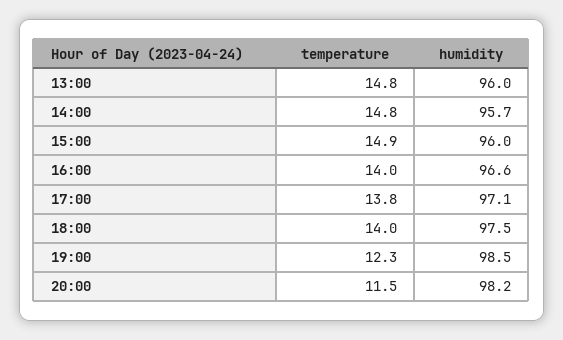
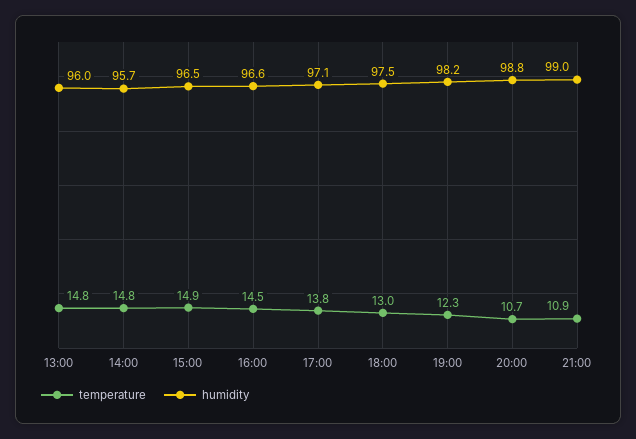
humidity, 15:00: 96 -> 96.5
temperature, 16:00: 14 -> 14.5
temperature, 18:00: 14 -> 13
humidity, 19:00: 98.5 -> 98.2
temperature, 20:00: 11.5 -> 10.7
humidity, 20:00: 98.2 -> 98.8
temperature, 21:00: none -> 10.9
humidity, 21:00: none -> 99

